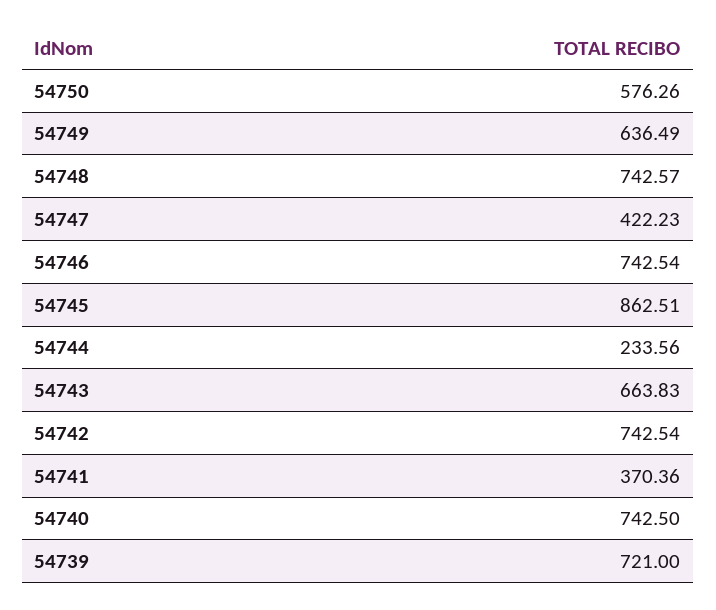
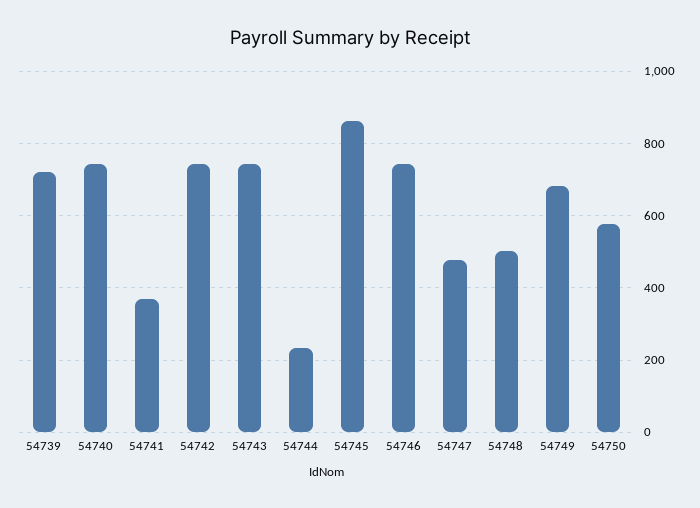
54749: 636.49 -> 680
54748: 742.57 -> 500
54747: 422.23 -> 480
54743: 663.83 -> 740

